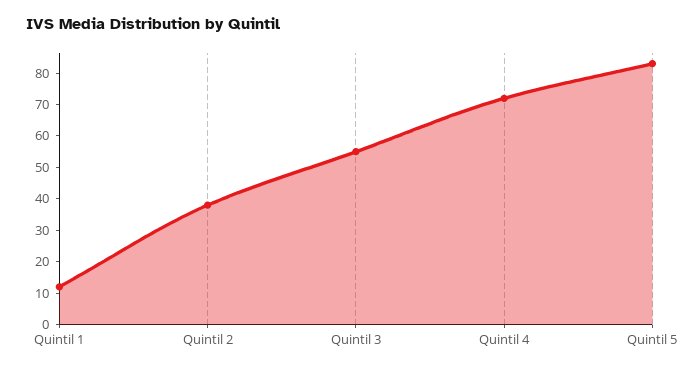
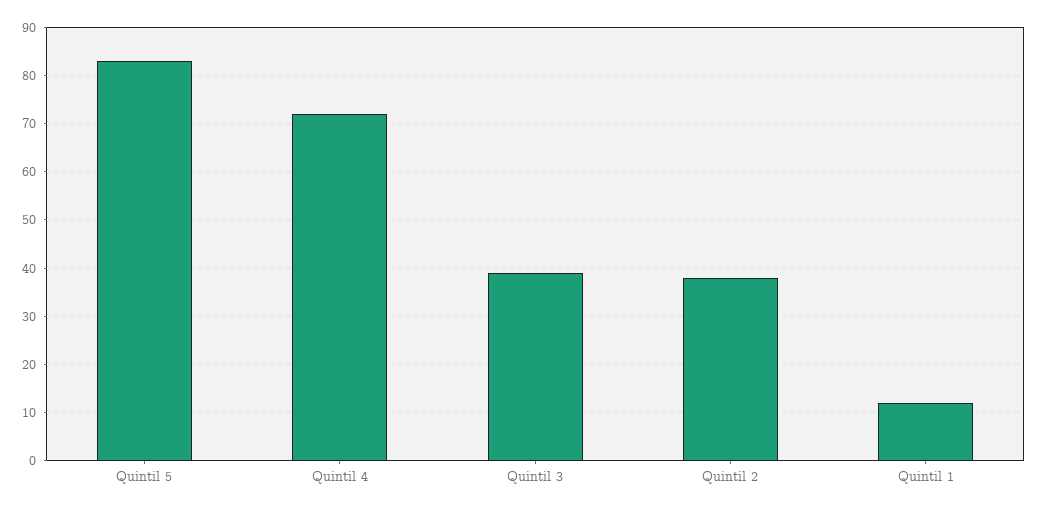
Quintil 3: 55 -> 40

